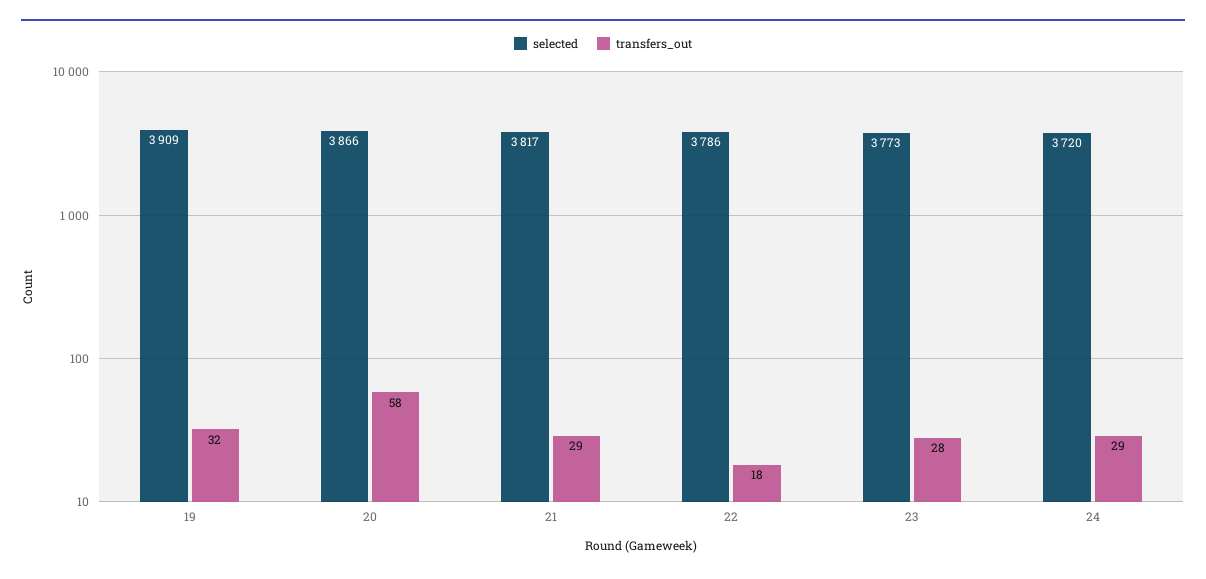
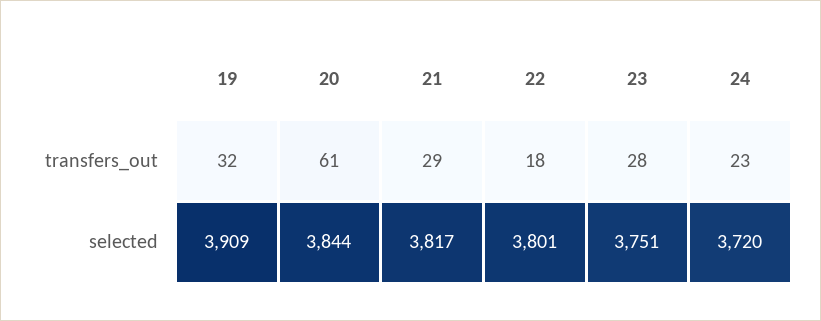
selected, 20: 3866 -> 3844
transfers_out, 20: 58 -> 61
selected, 22: 3786 -> 3801
selected, 23: 3773 -> 3751
transfers_out, 24: 29 -> 23

